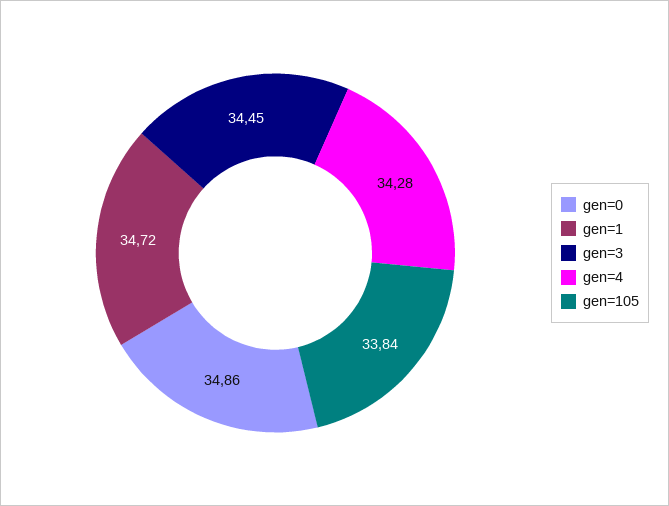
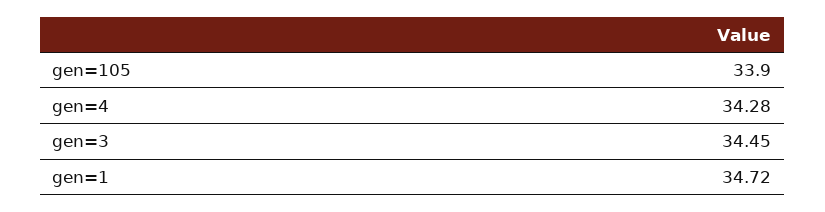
gen=0: 34.86 -> none
gen=105: 33.84 -> 33.9

